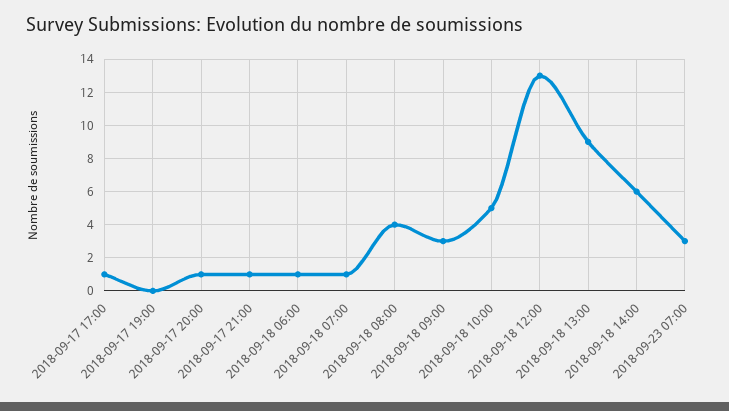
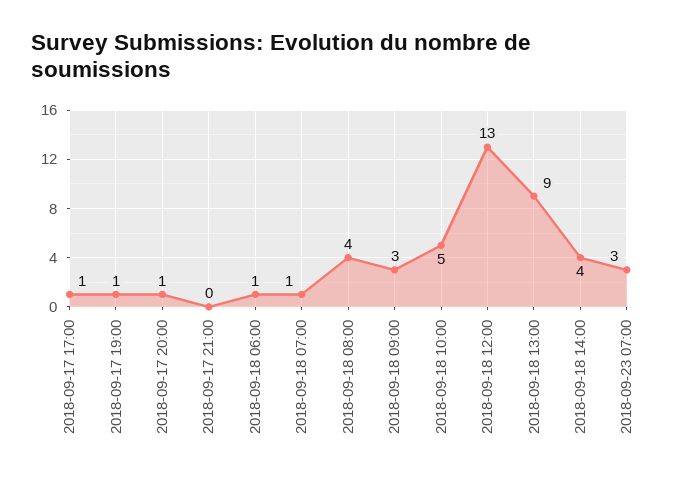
2018-09-17 19:00: 0 -> 1
2018-09-17 21:00: 1 -> 0
2018-09-18 14:00: 6 -> 4

